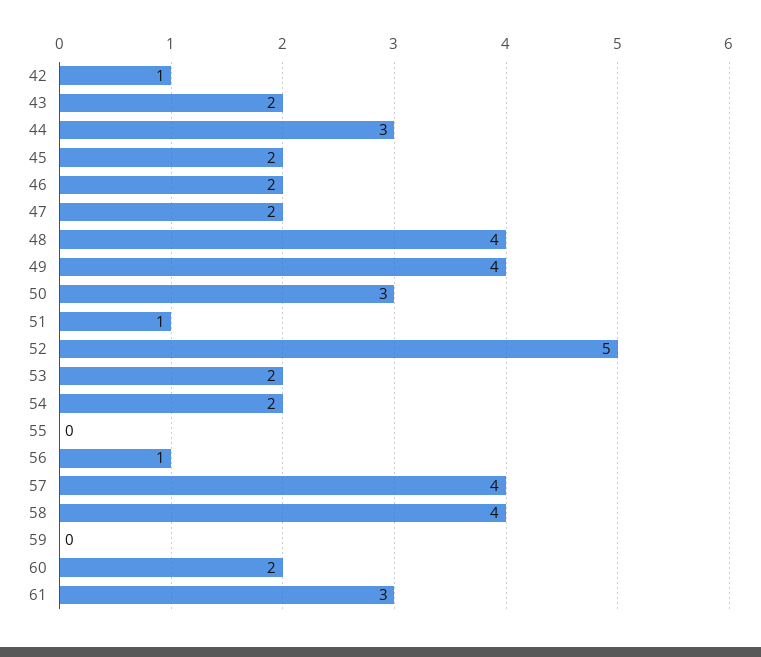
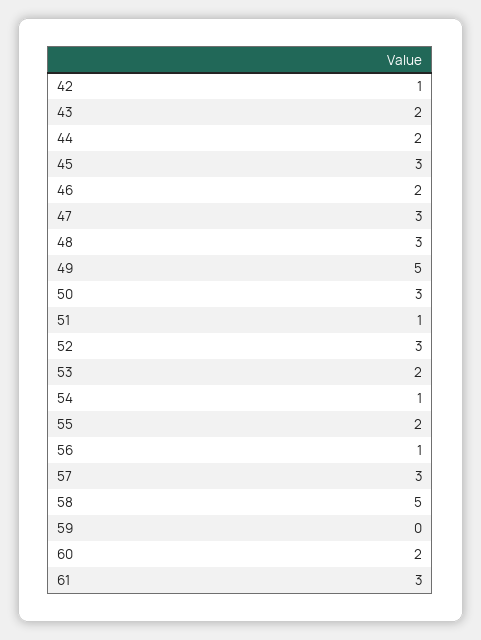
44: 3 -> 2
45: 2 -> 3
47: 2 -> 3
48: 4 -> 3
49: 4 -> 5
52: 5 -> 3
54: 2 -> 1
55: 0 -> 2
57: 4 -> 3
58: 4 -> 5

